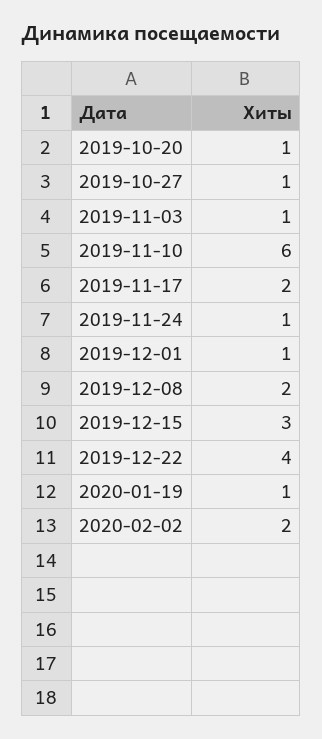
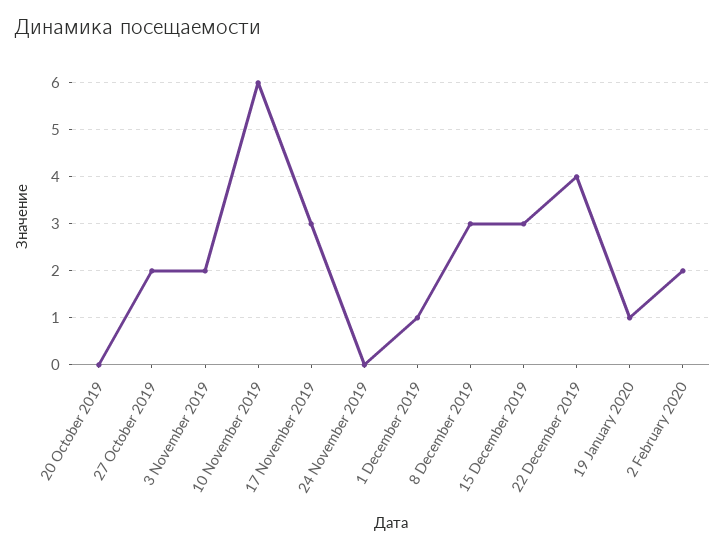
2019-10-20: 1 -> 0
2019-10-27: 1 -> 2
2019-11-03: 1 -> 2
2019-11-17: 2 -> 3
2019-11-24: 1 -> 0
2019-12-08: 2 -> 3

